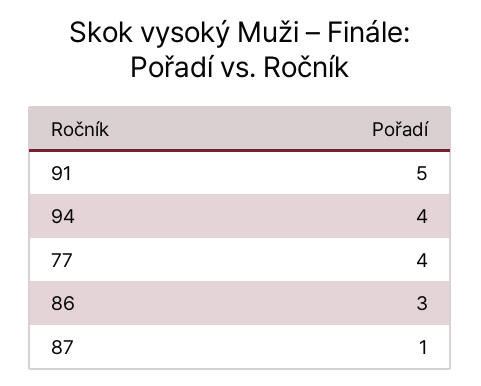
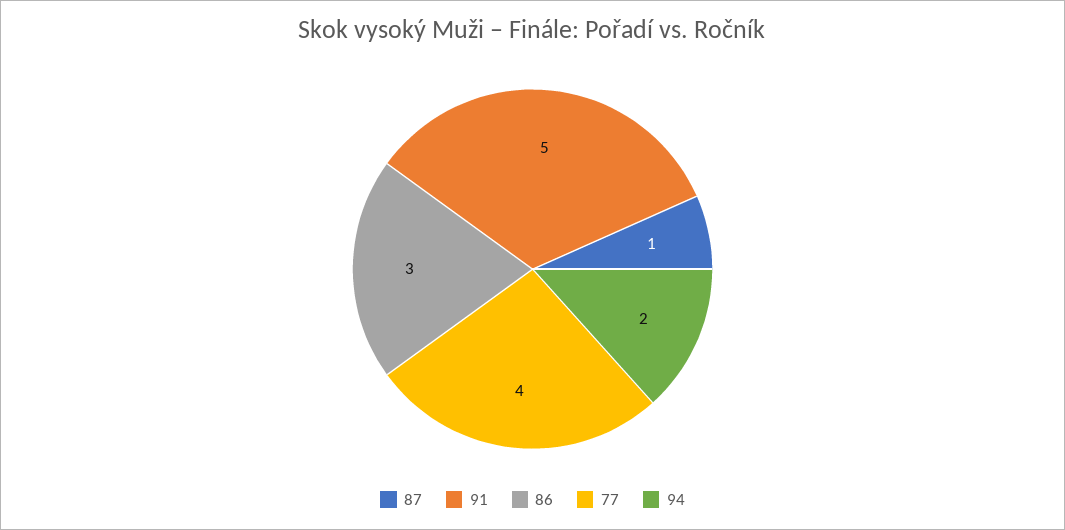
94: 4 -> 2

